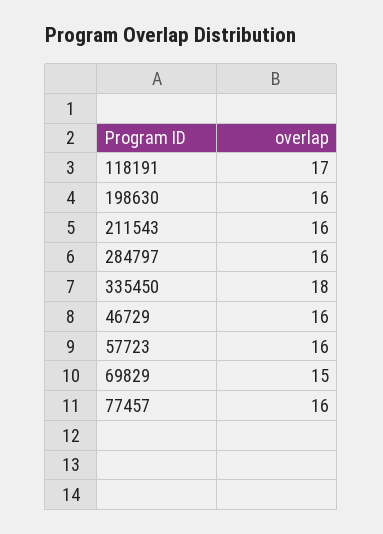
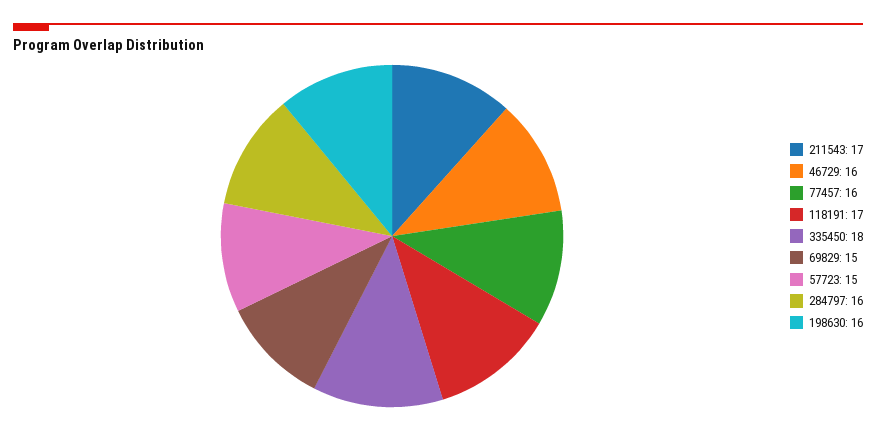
211543: 16 -> 17
57723: 16 -> 15

